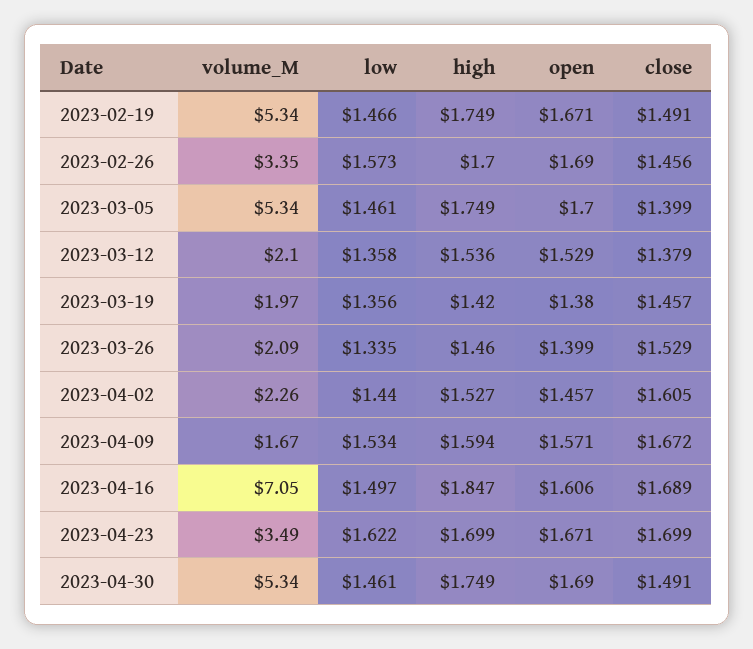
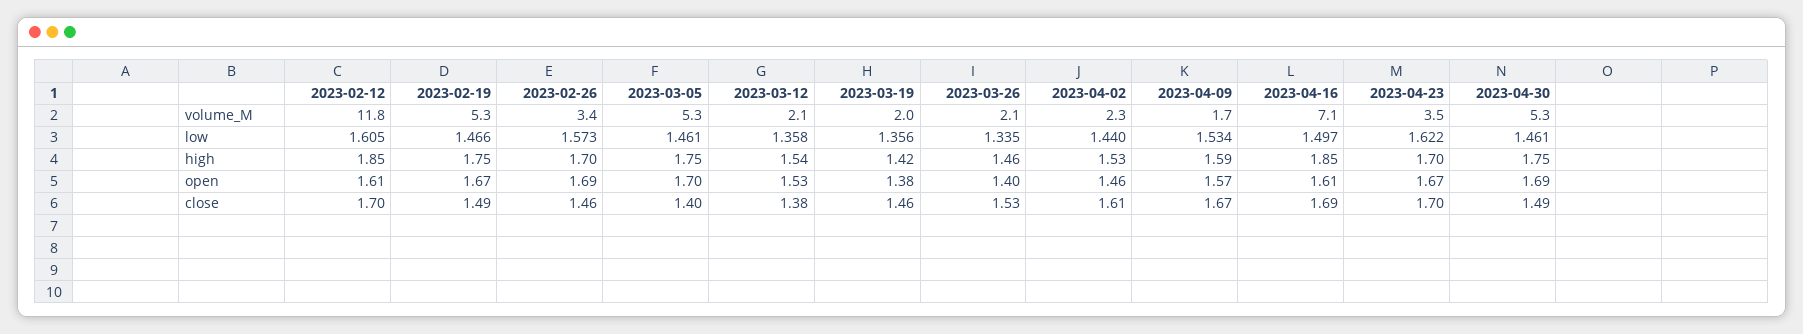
volume_M, 2023-02-12: none -> 11.8
low, 2023-02-12: none -> 1.605
high, 2023-02-12: none -> 1.85
open, 2023-02-12: none -> 1.61
close, 2023-02-12: none -> 1.7

